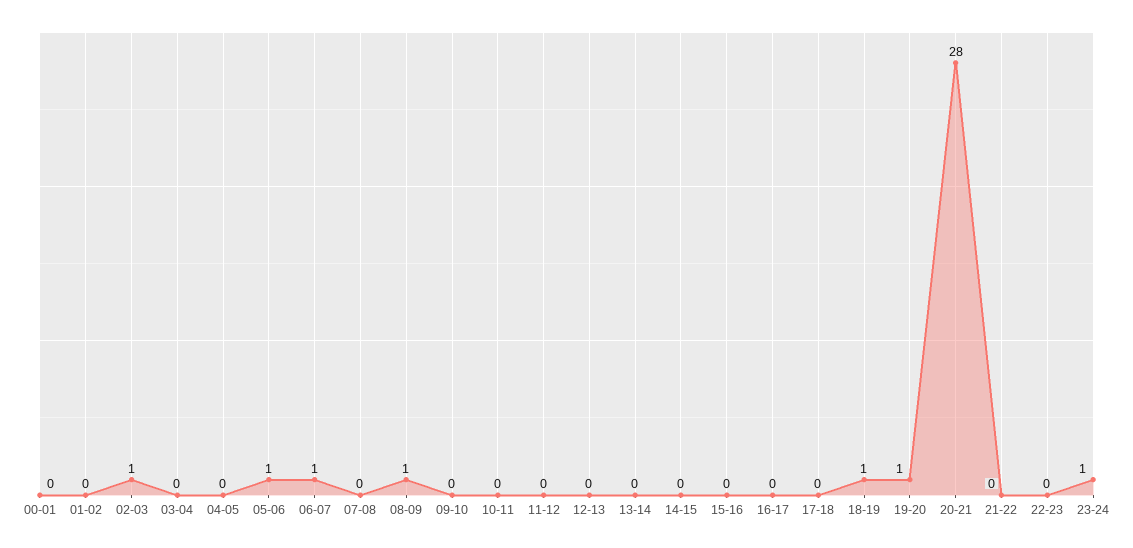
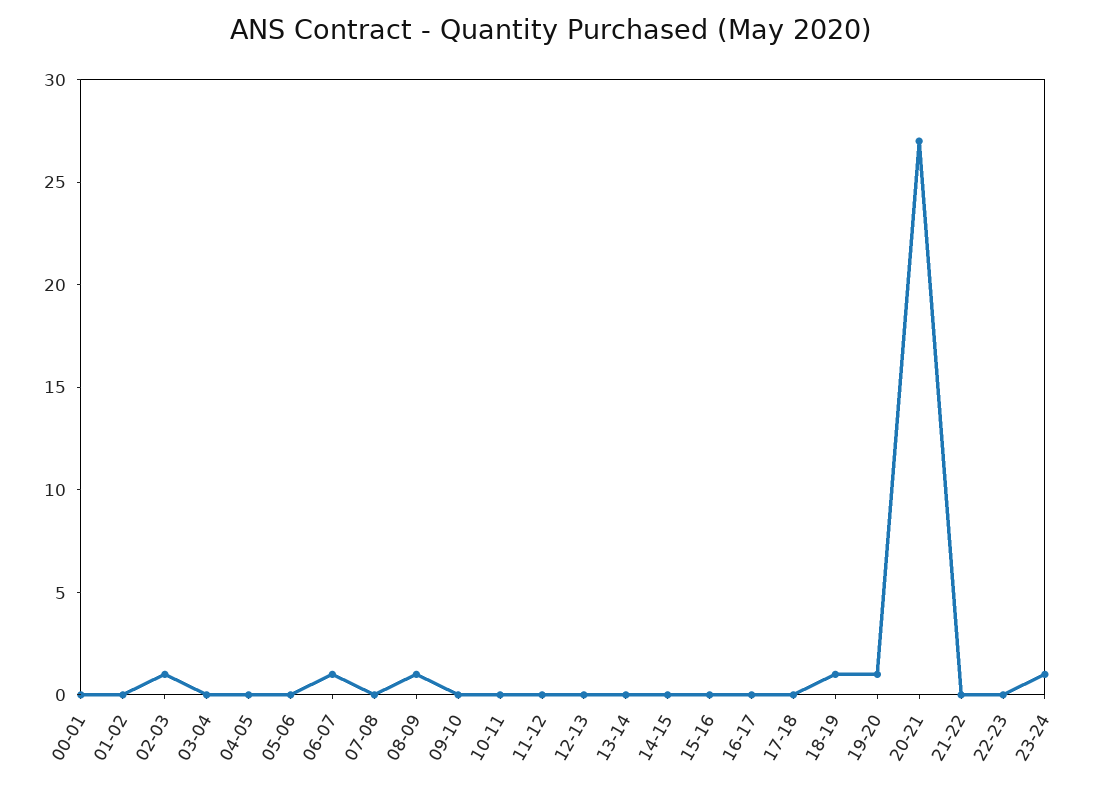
05-06: 1 -> 0
20-21: 28 -> 27

